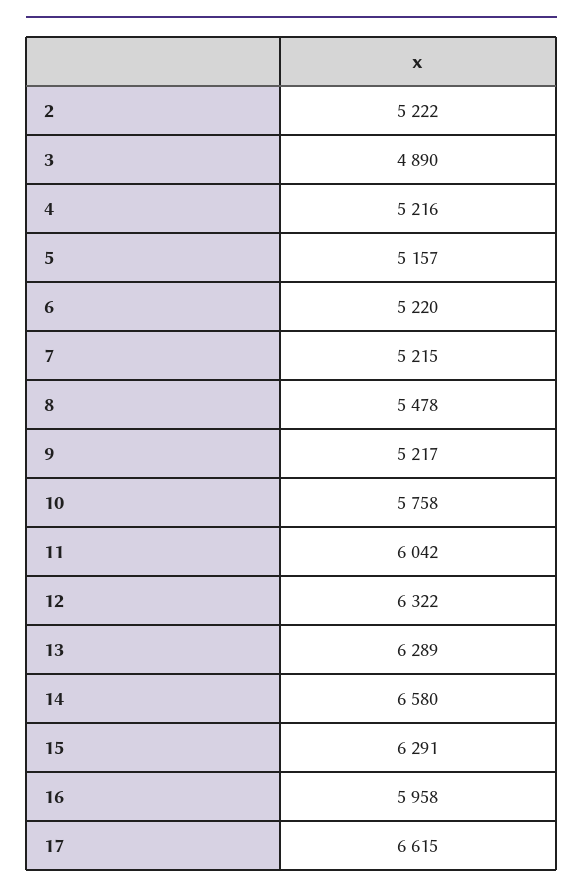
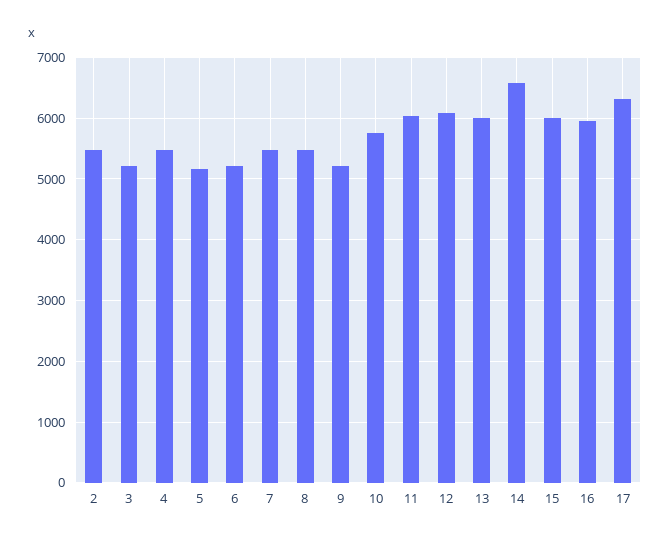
2: 5222 -> 5500
3: 4890 -> 5200
4: 5216 -> 5500
7: 5215 -> 5500
12: 6322 -> 6100
13: 6289 -> 6000
15: 6291 -> 6000
17: 6615 -> 6300

